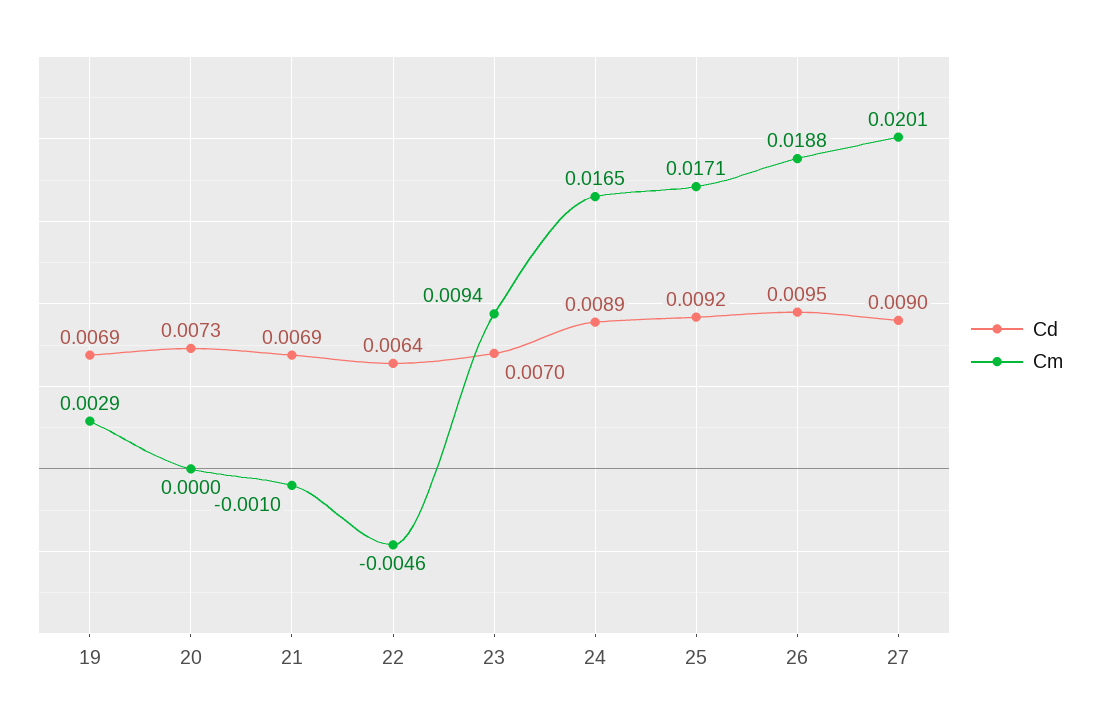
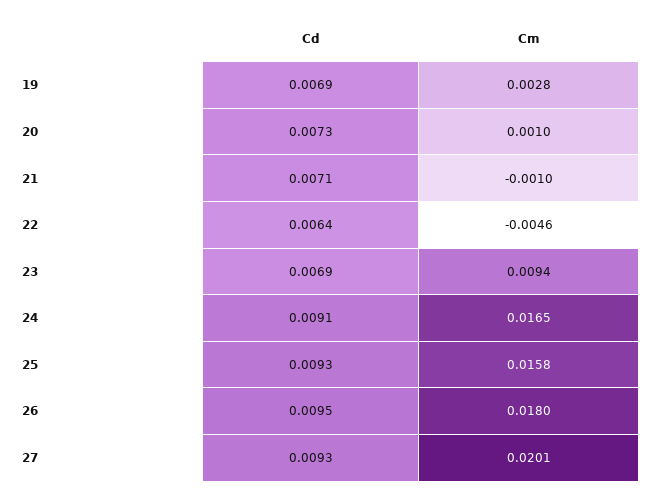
Cm, 19: 0.0029 -> 0.0028
Cm, 20: 0 -> 0.001
Cd, 21: 0.0069 -> 0.0071
Cd, 23: 0.007 -> 0.0069
Cd, 24: 0.0089 -> 0.0091
Cd, 25: 0.0092 -> 0.0093
Cm, 25: 0.0171 -> 0.0158
Cm, 26: 0.0188 -> 0.018
Cd, 27: 0.009 -> 0.0093

